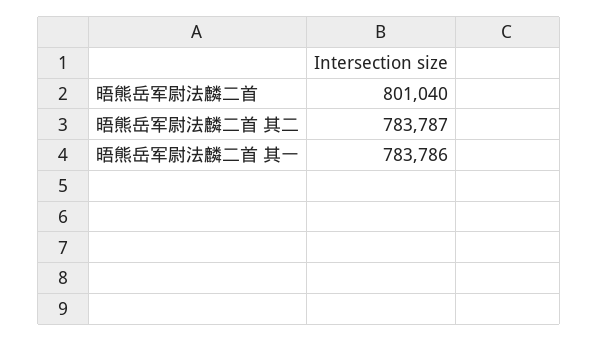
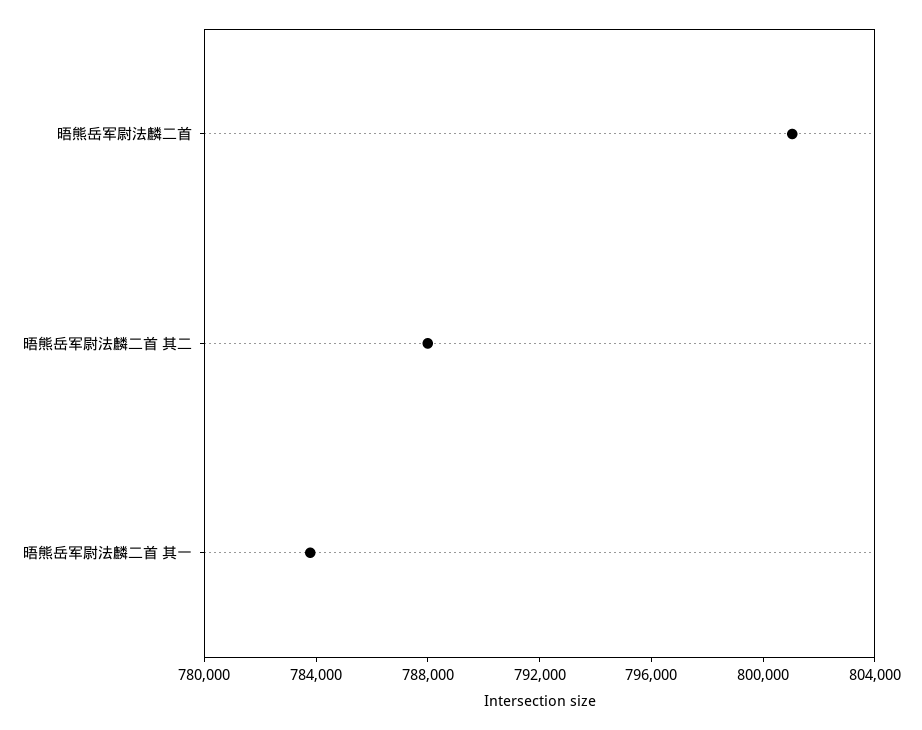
晤熊岳军尉法麟二首 其二: 783787 -> 788000

